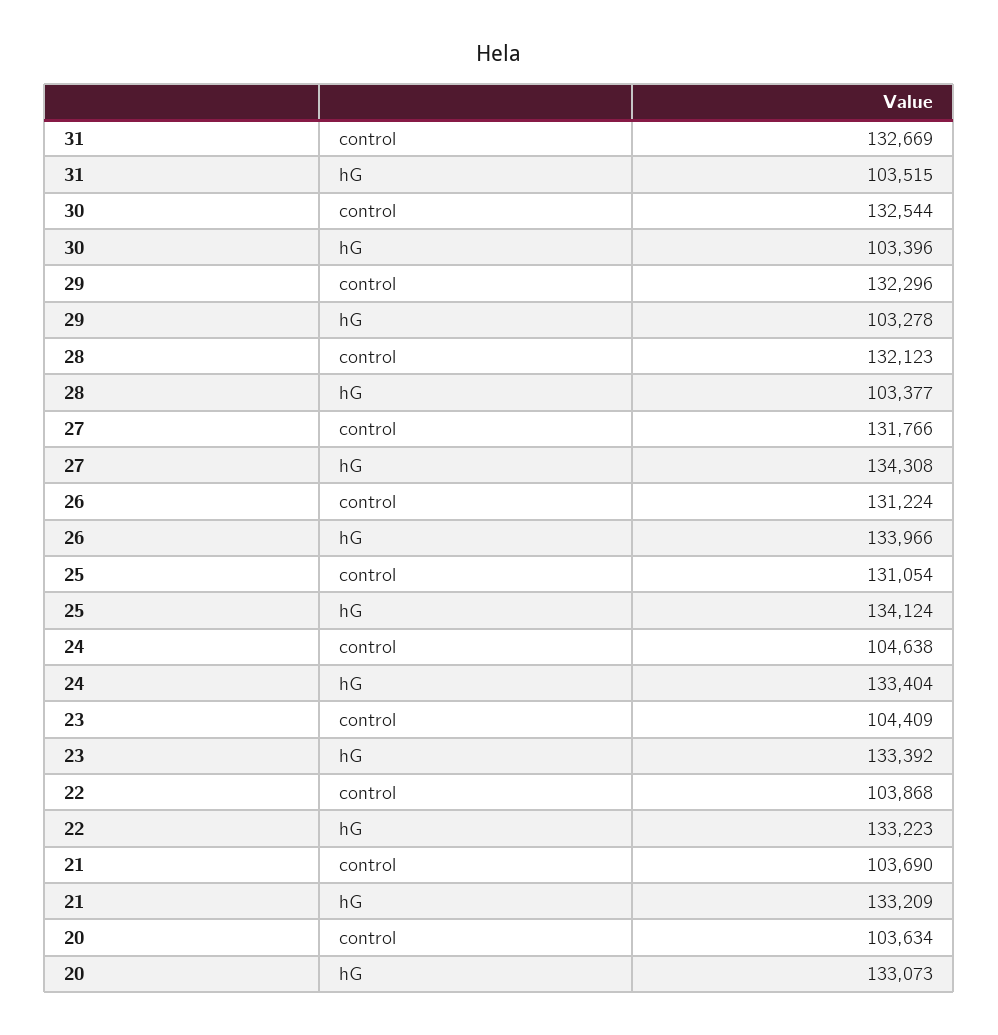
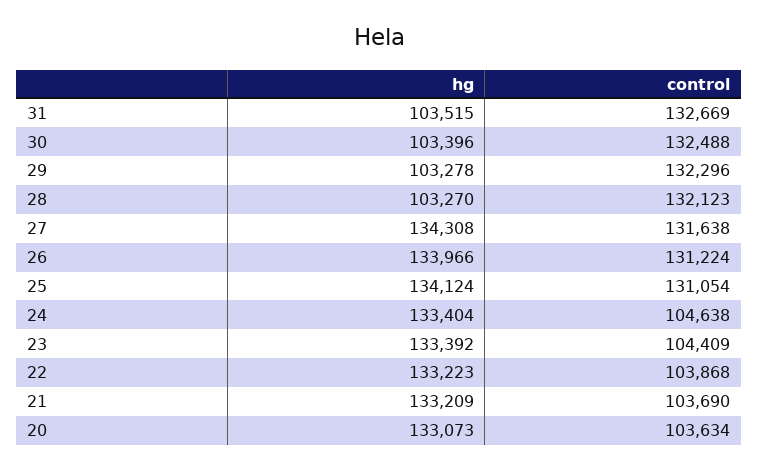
30, control: 132544 -> 132488
28, hG: 103377 -> 103270
27, control: 131766 -> 131638

